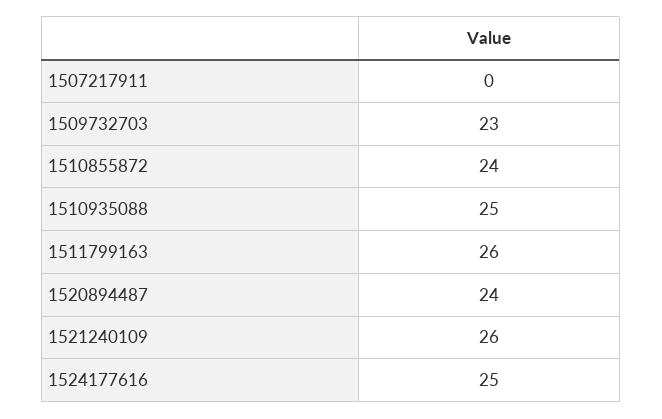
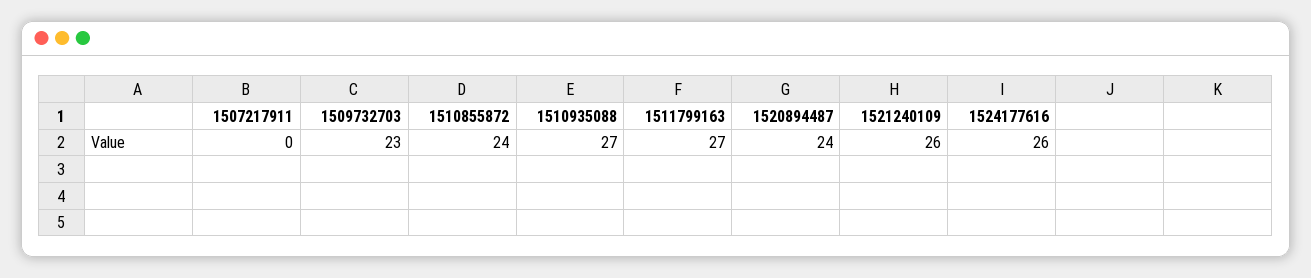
1510935088: 25 -> 27
1511799163: 26 -> 27
1524177616: 25 -> 26

